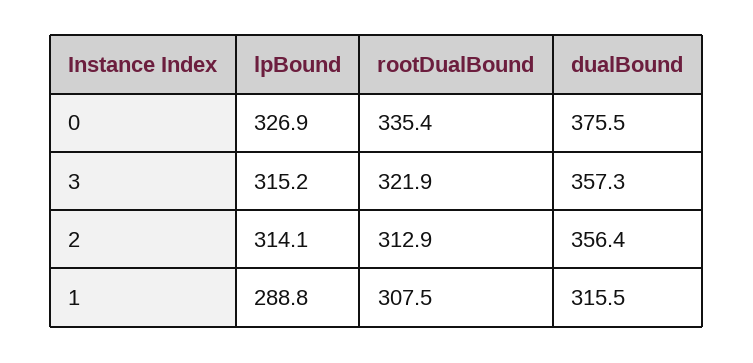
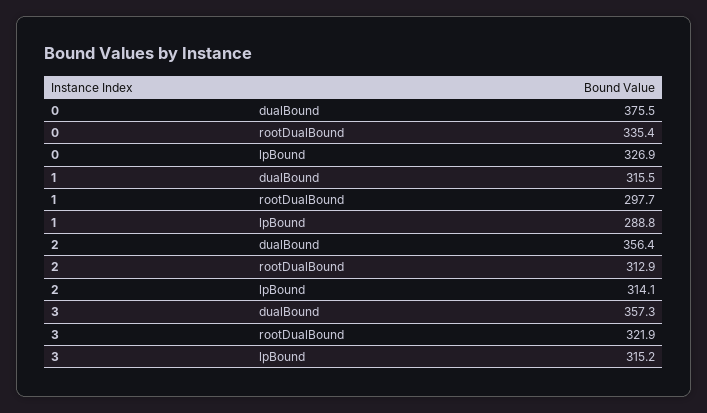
rootDualBound, 1: 307.5 -> 297.7

